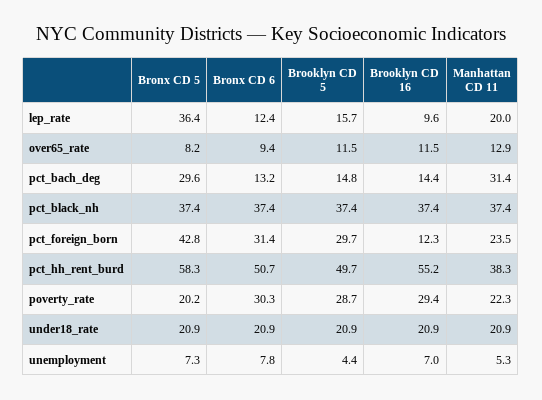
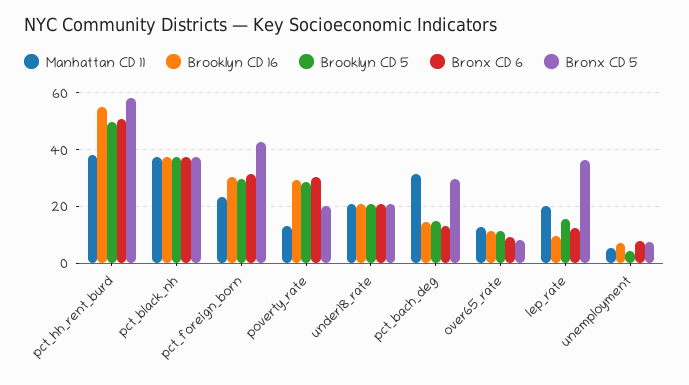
Brooklyn CD 16, pct_foreign_born: 12.3 -> 30
Manhattan CD 11, poverty_rate: 22.3 -> 12.5

